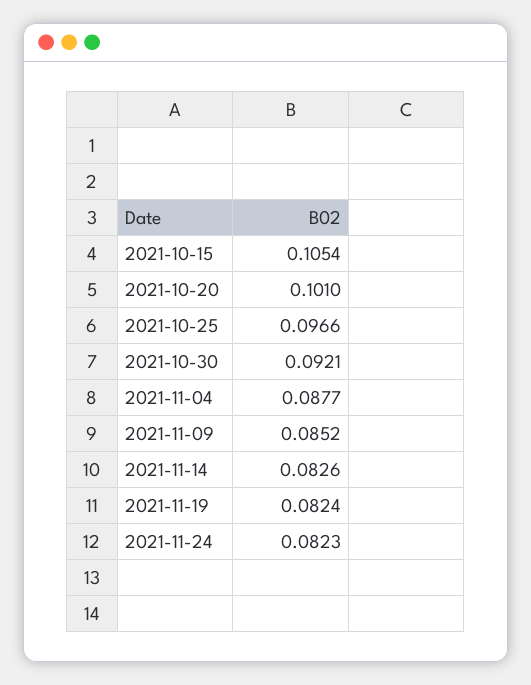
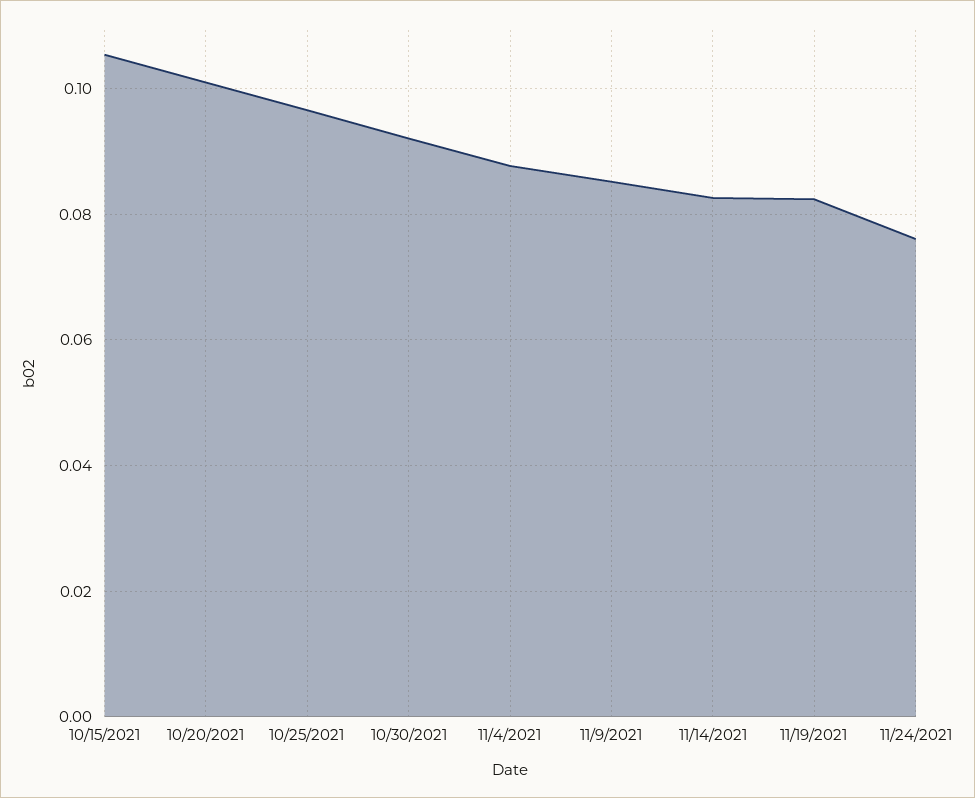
2021-11-24: 0.0823 -> 0.076

